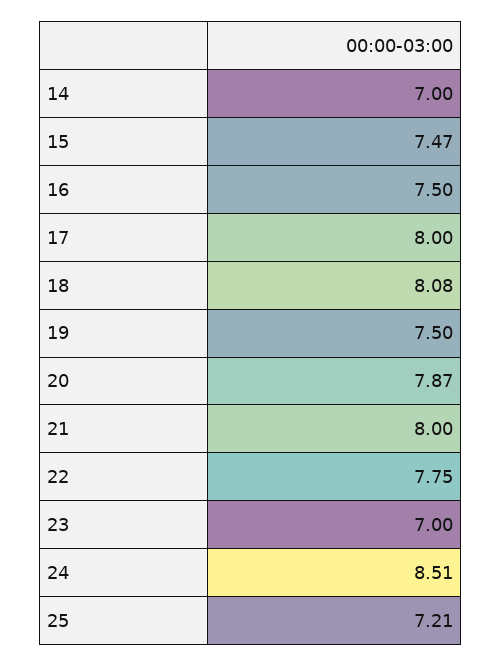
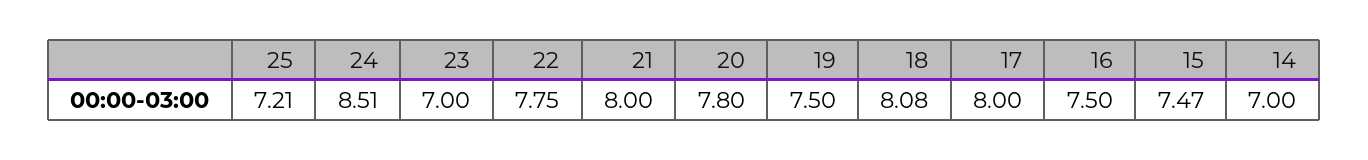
20: 7.87 -> 7.8

